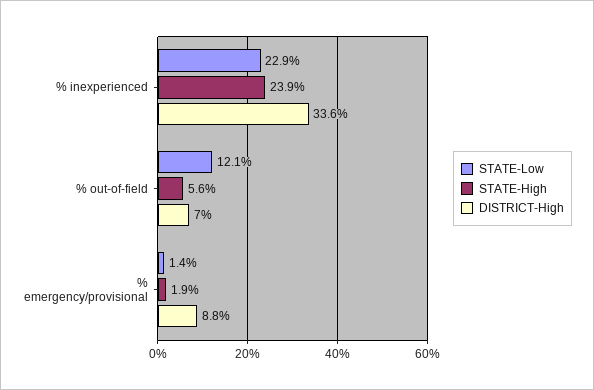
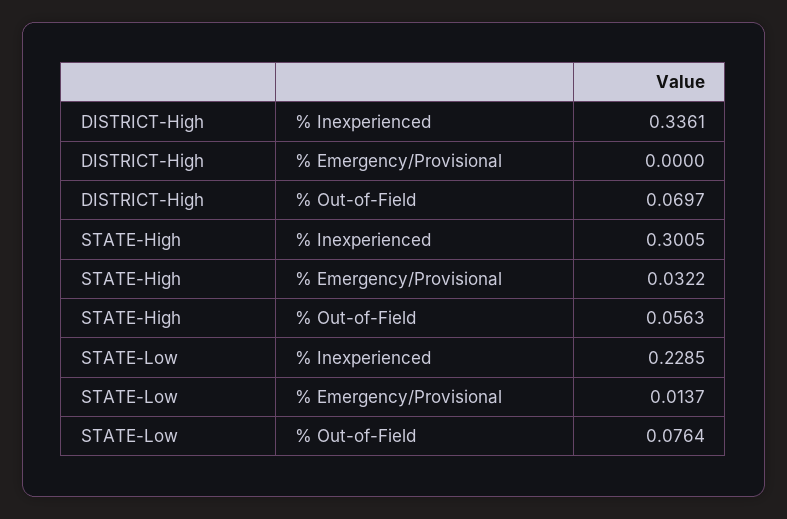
STATE-High, % inexperienced: 0.239 -> 0.3005
STATE-Low, % out-of-field: 0.121 -> 0.0764
STATE-High, % emergency/provisional: 0.019 -> 0.0322
DISTRICT-High, % emergency/provisional: 0.088 -> 0

